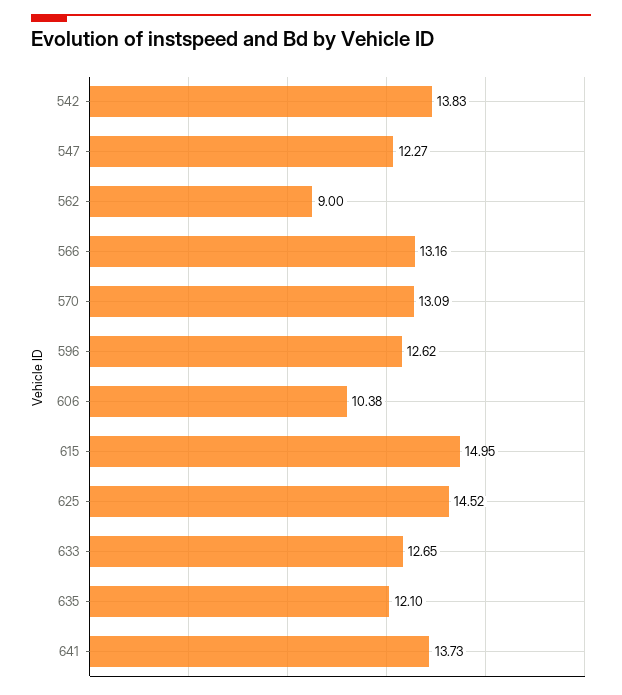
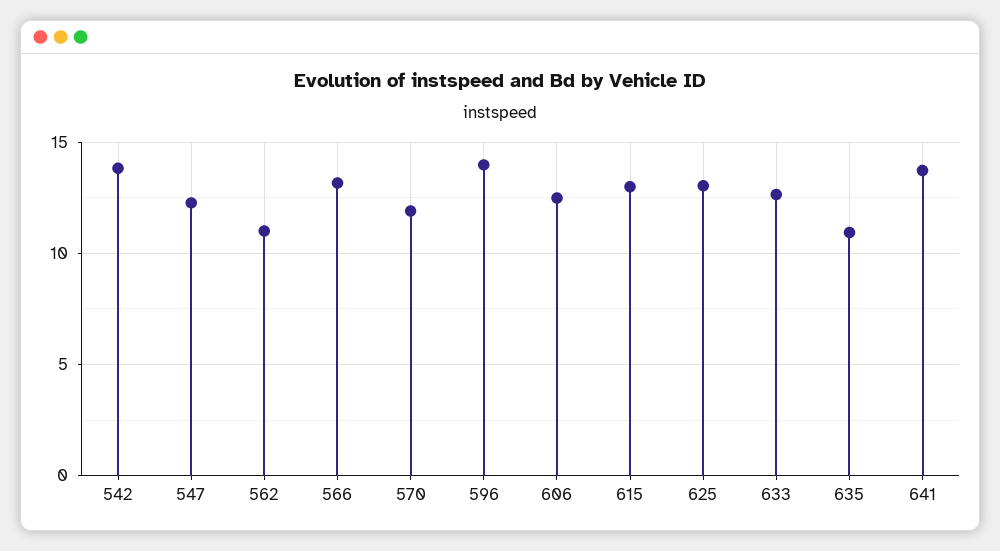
562: 9 -> 11
570: 13.09 -> 12
596: 12.62 -> 14
606: 10.38 -> 12.5
615: 14.95 -> 13
625: 14.52 -> 13
635: 12.1 -> 11

